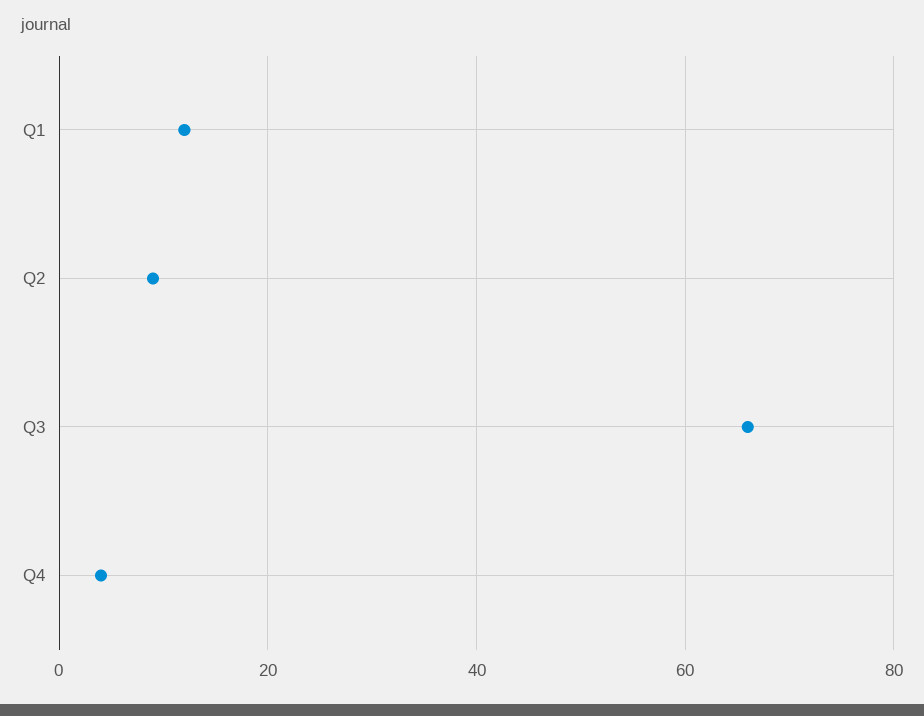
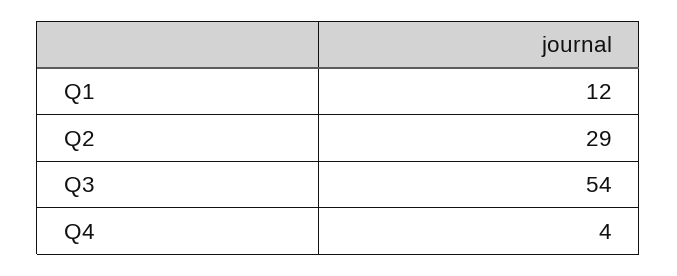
Q2: 10 -> 29
Q3: 65 -> 54

